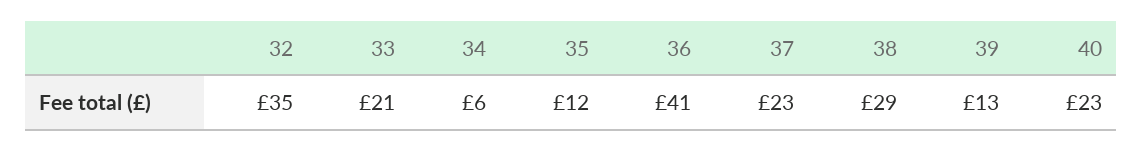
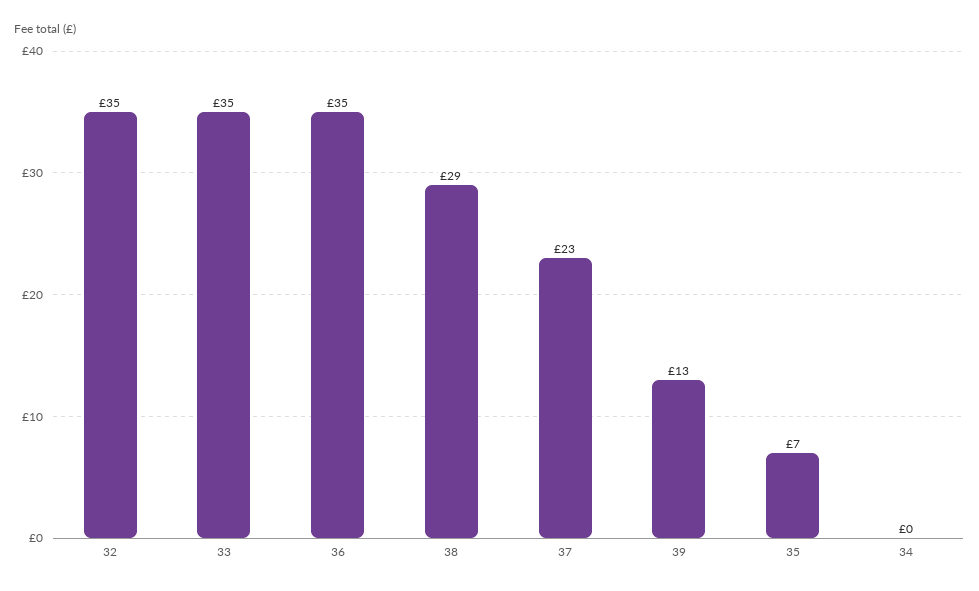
33: 21 -> 35
34: 6 -> 0
35: 12 -> 7
36: 41 -> 35
40: 23 -> none

